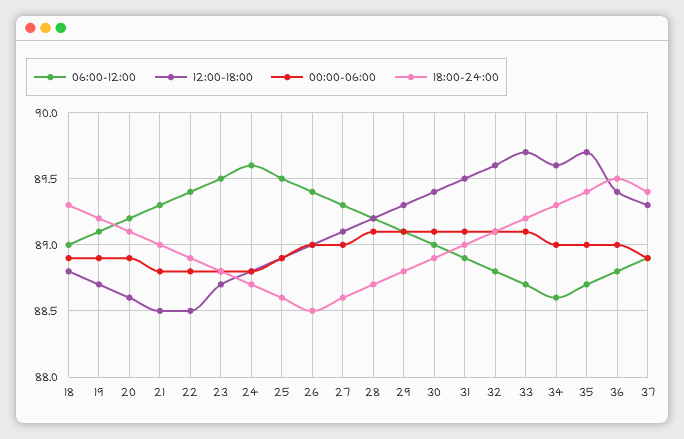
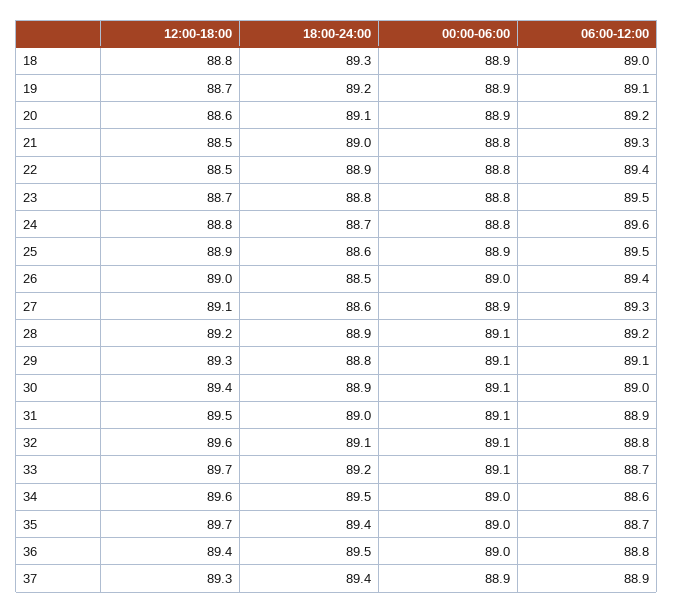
00:00-06:00, 27: 89 -> 88.9
18:00-24:00, 28: 88.7 -> 88.9
18:00-24:00, 34: 89.3 -> 89.5

